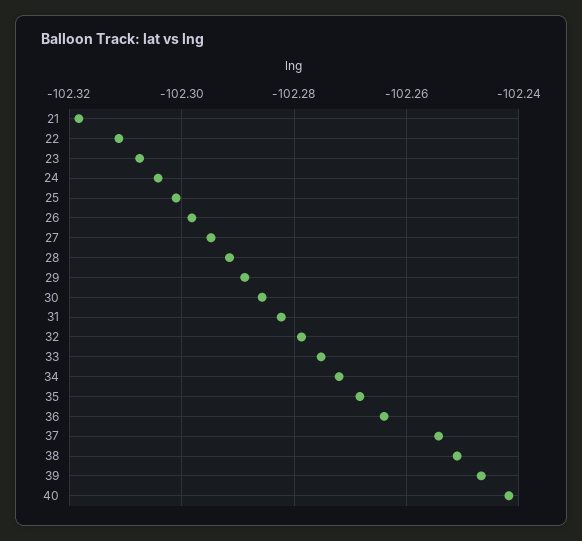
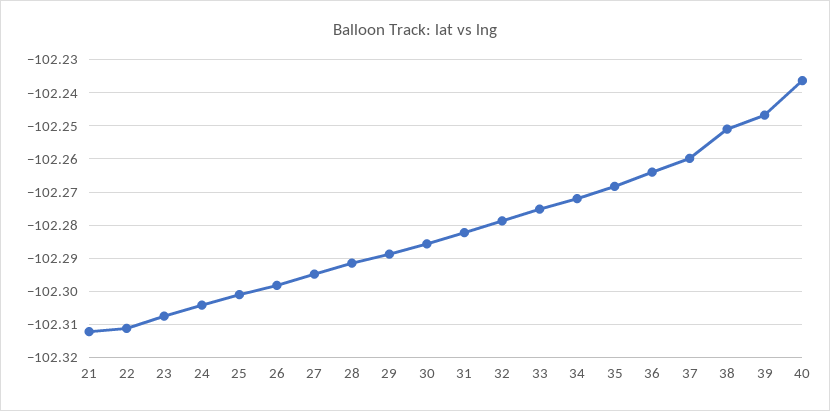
21: -102.318 -> -102.312
37: -102.254 -> -102.26
40: -102.242 -> -102.236

